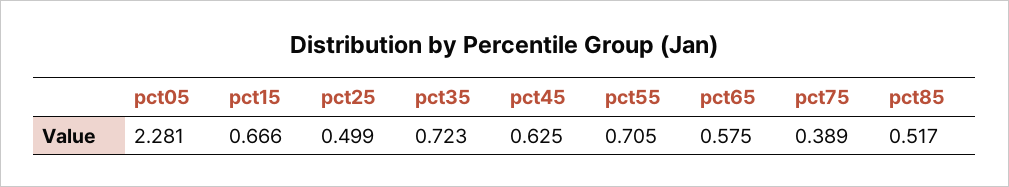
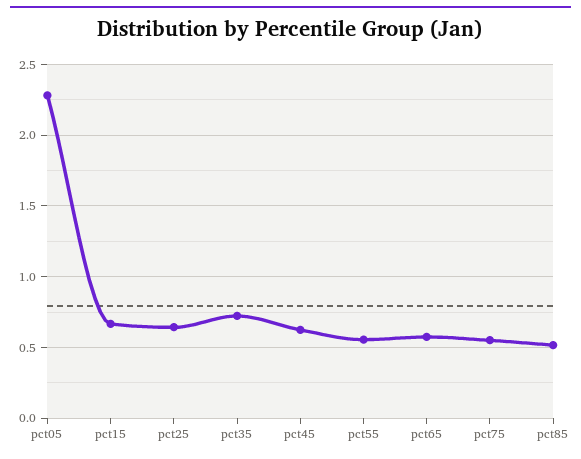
pct25: 0.499 -> 0.65
pct55: 0.705 -> 0.55
pct75: 0.389 -> 0.55

